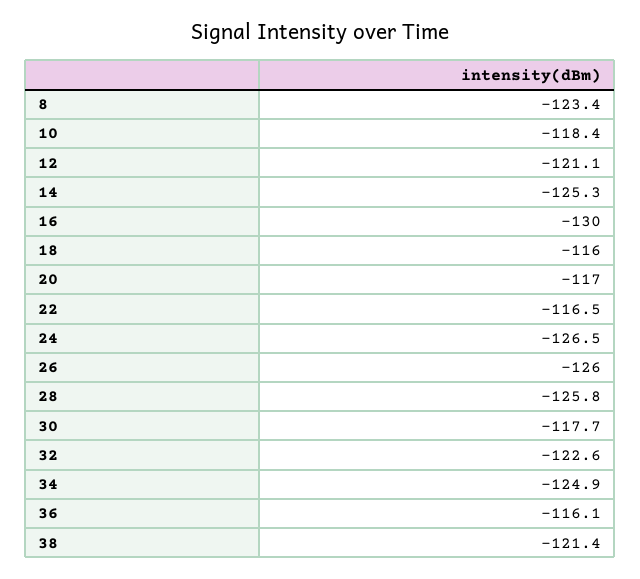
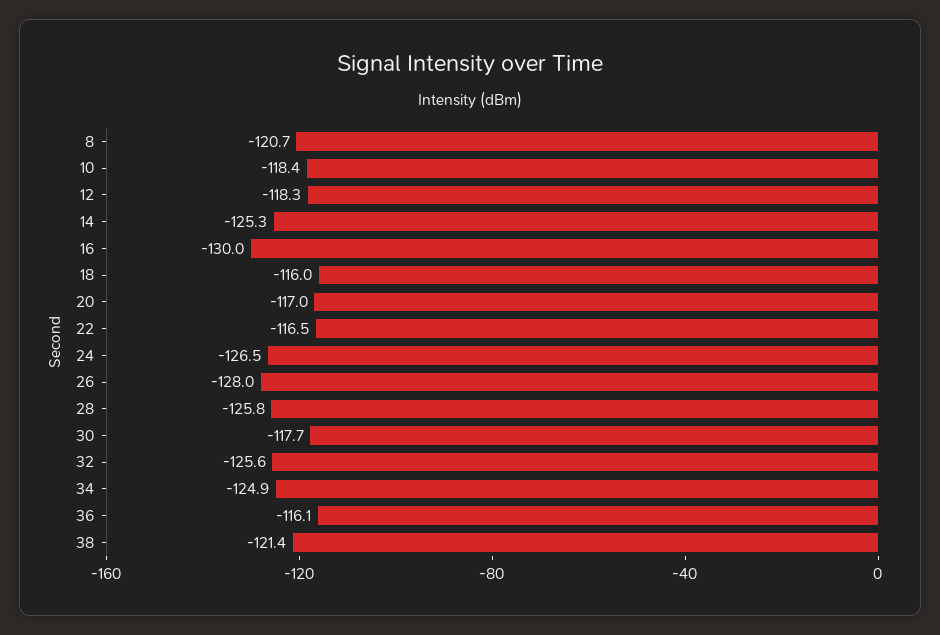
8: -123.4 -> -120.7
12: -121.1 -> -118.3
26: -126 -> -128
32: -122.6 -> -125.6

